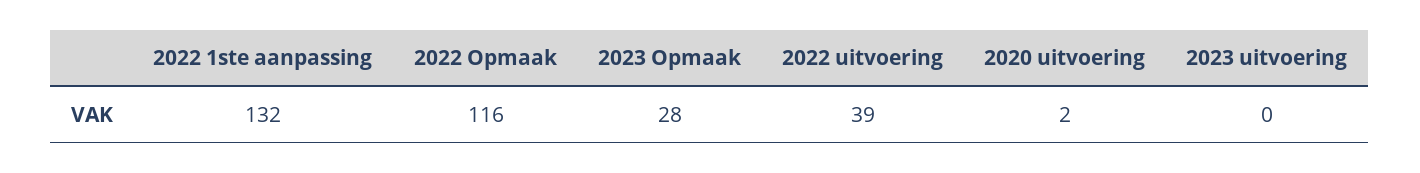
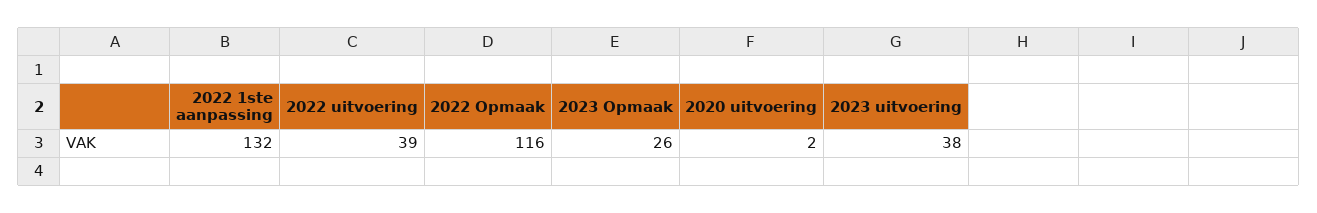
2023 Opmaak: 28 -> 26
2023 uitvoering: 0 -> 38

